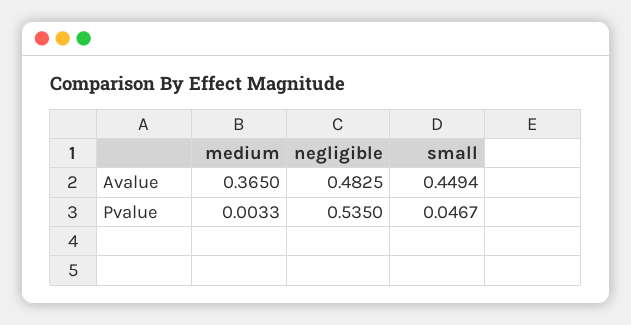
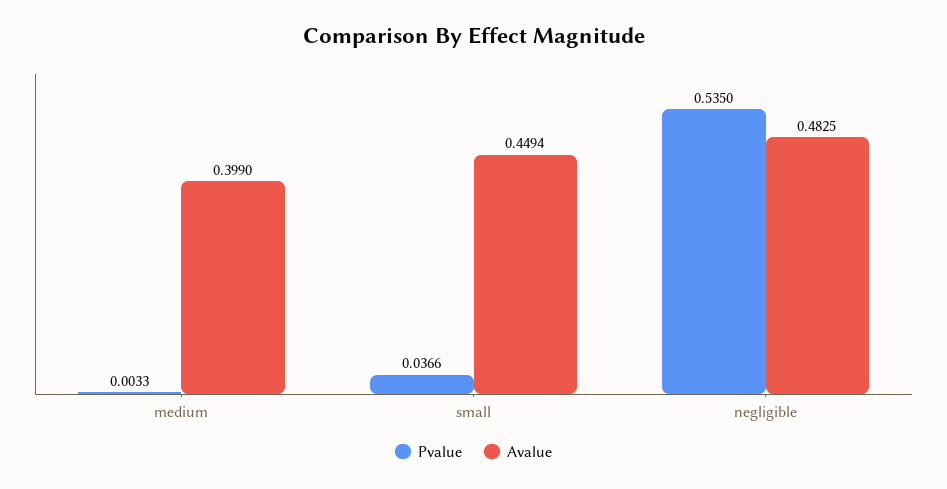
Avalue, medium: 0.365 -> 0.399
Pvalue, small: 0.0467 -> 0.0366

